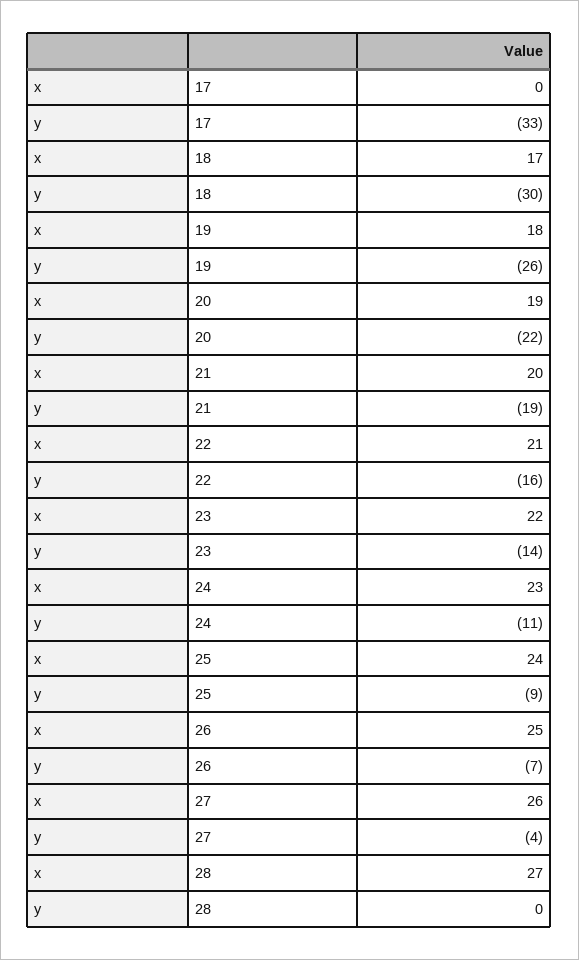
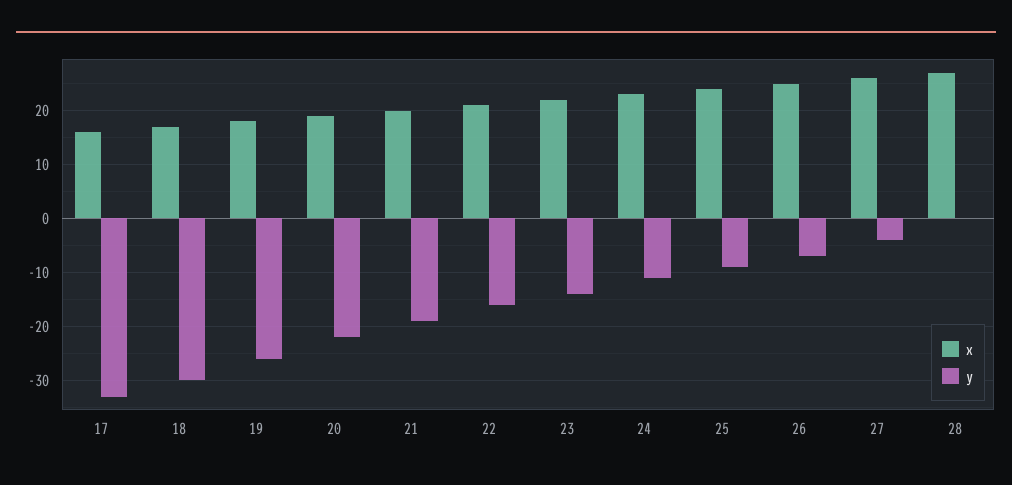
x, 17: 0 -> 15

